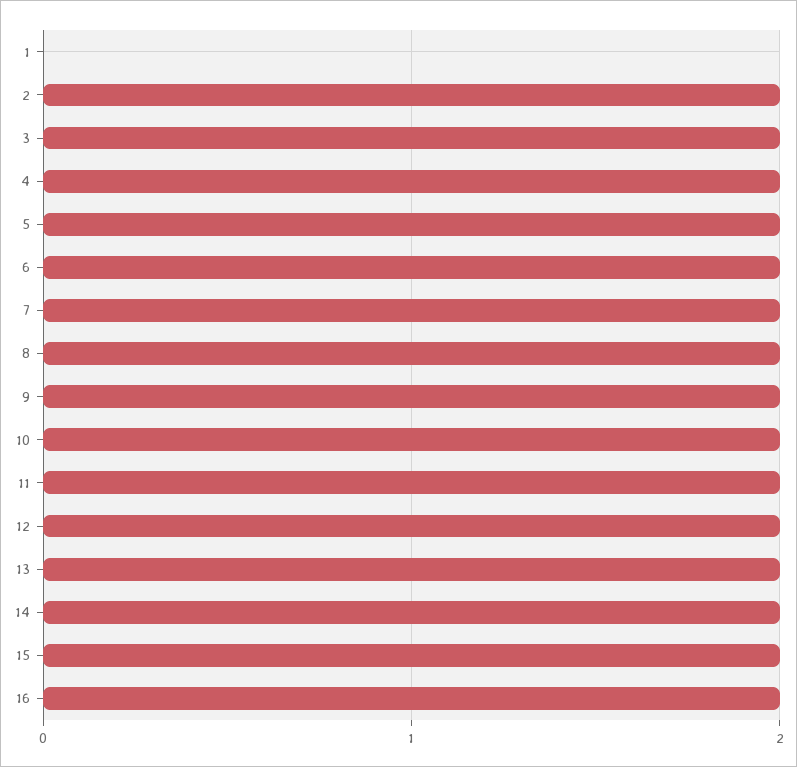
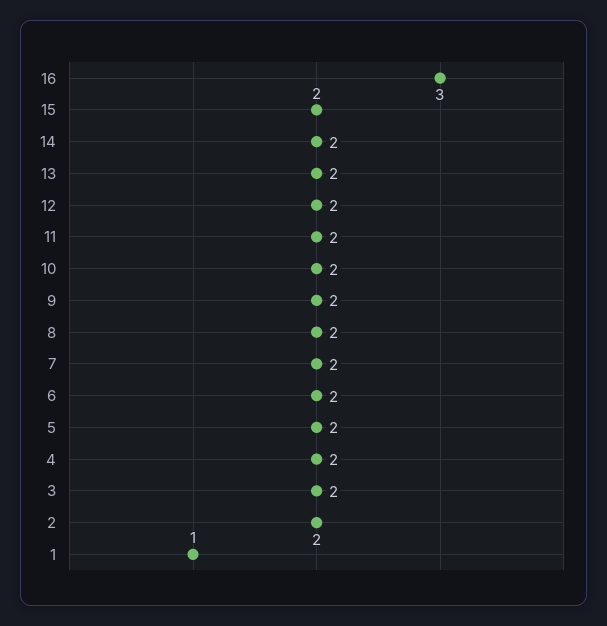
1: 0 -> 1
16: 2 -> 3

